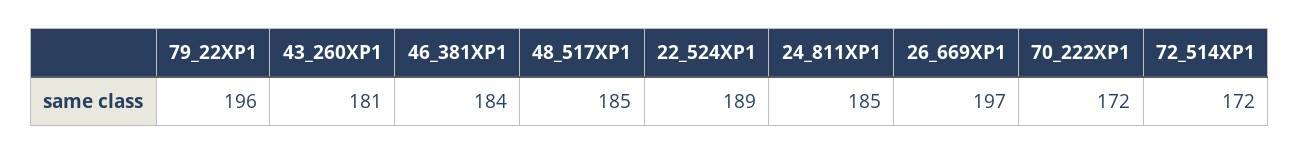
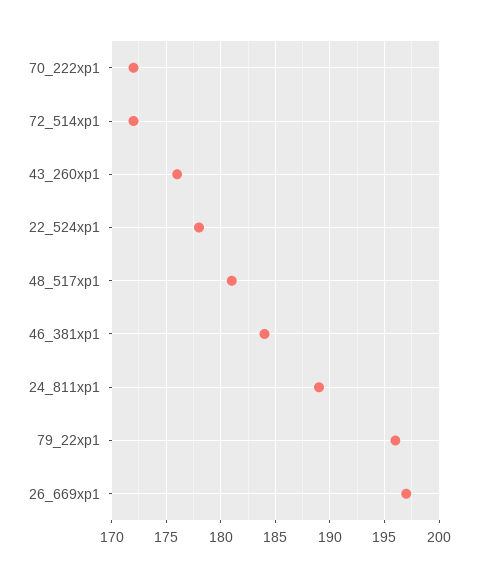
43_260XP1: 181 -> 176
48_517XP1: 185 -> 181
22_524XP1: 189 -> 178
24_811XP1: 185 -> 189

